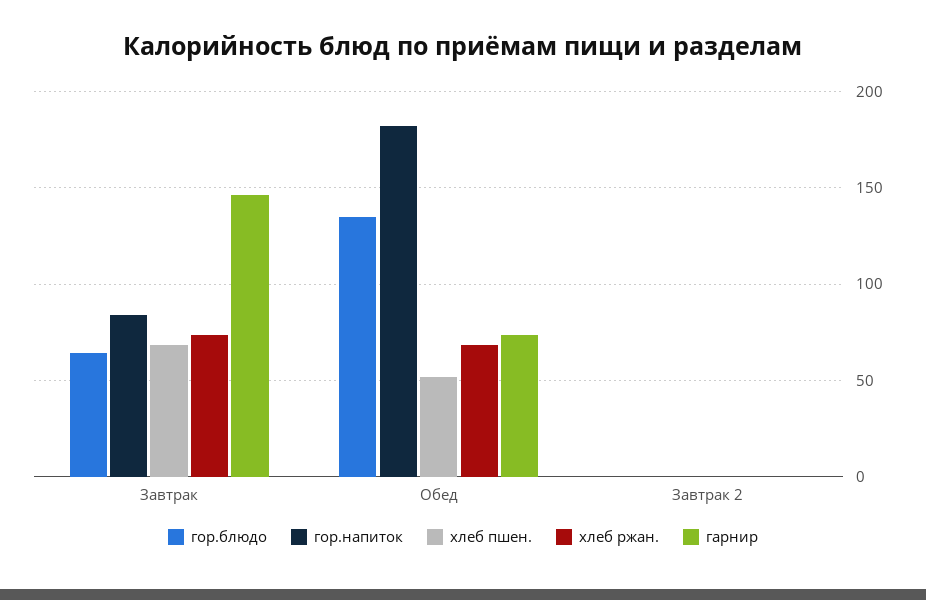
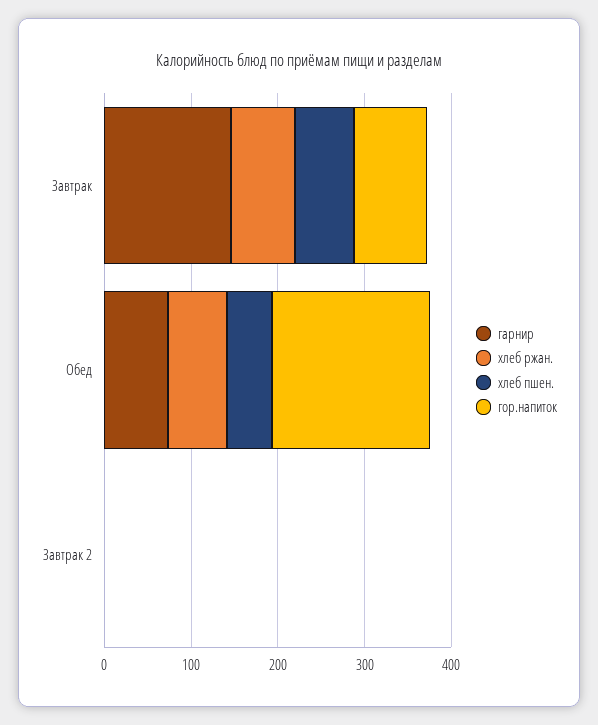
гор.блюдо, Завтрак: 65 -> none
гор.блюдо, Обед: 135 -> none
гор.блюдо, Завтрак 2: 0 -> none

